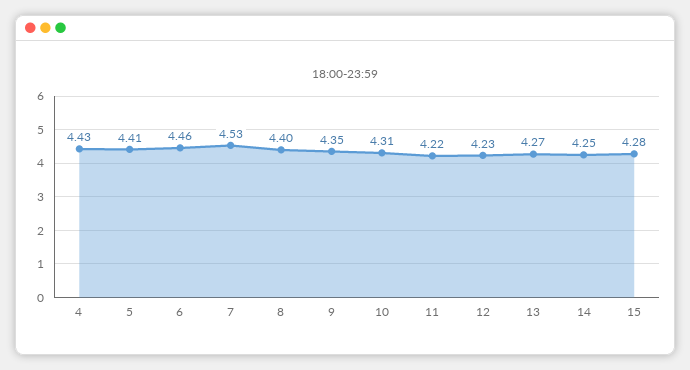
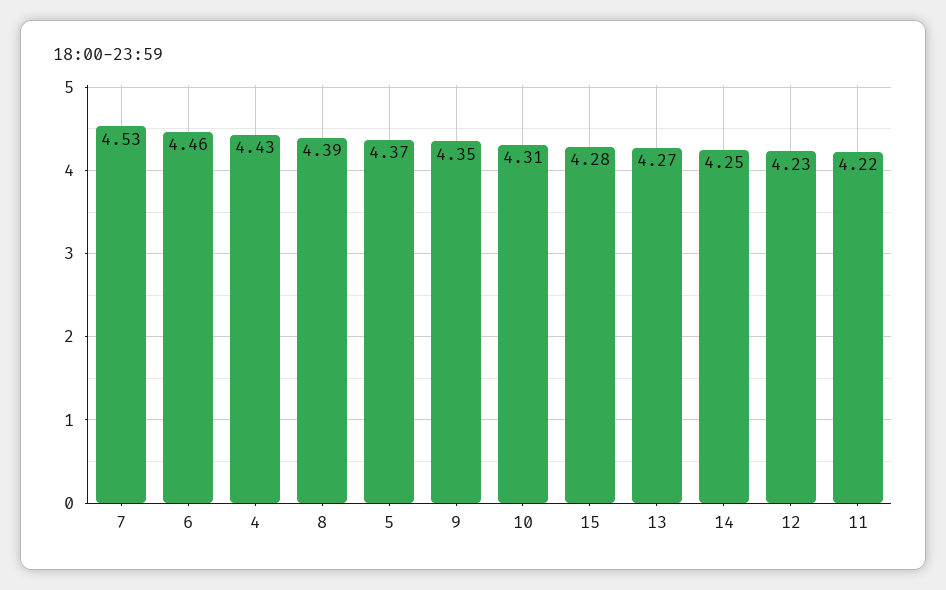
5: 4.41 -> 4.37
8: 4.4 -> 4.39

